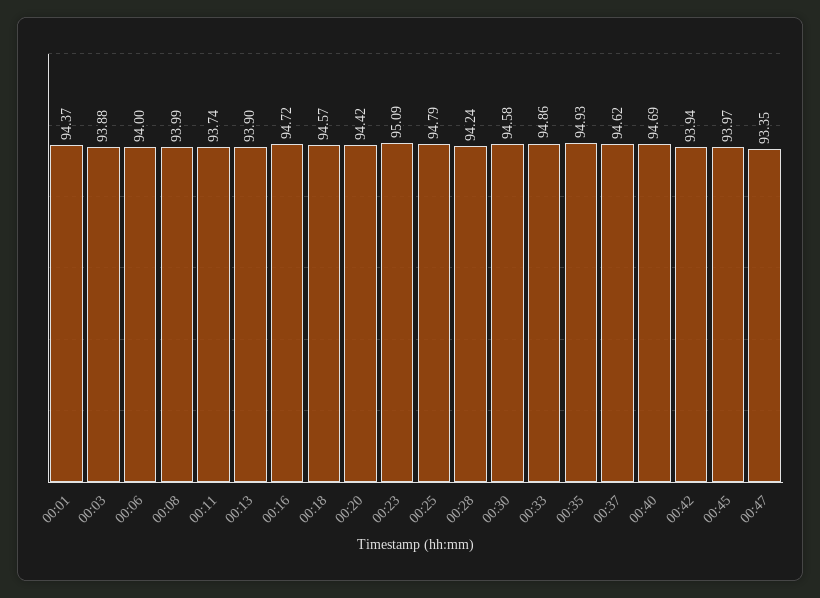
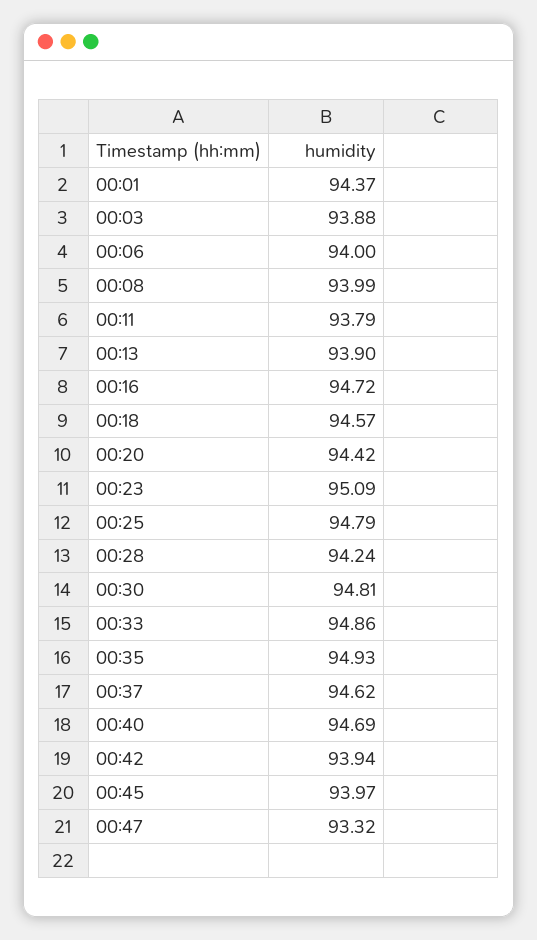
00:11: 93.74 -> 93.79
00:30: 94.58 -> 94.81
00:47: 93.35 -> 93.32

